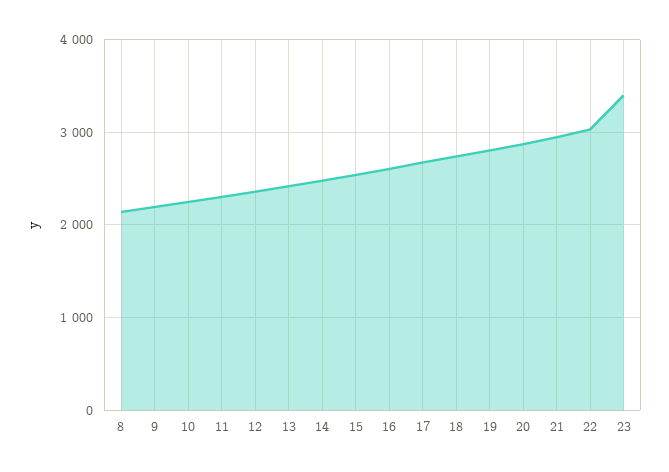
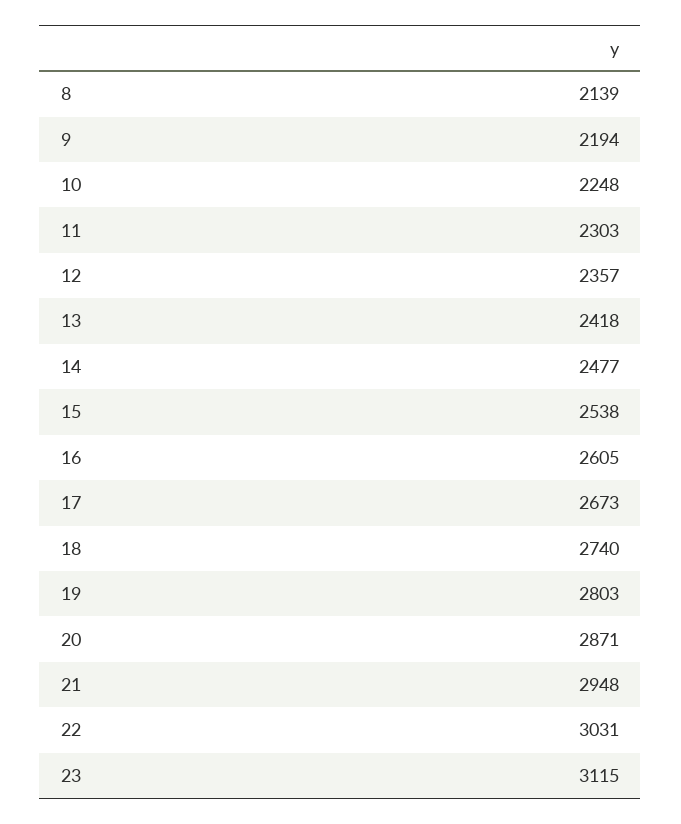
23: 3400 -> 3115

